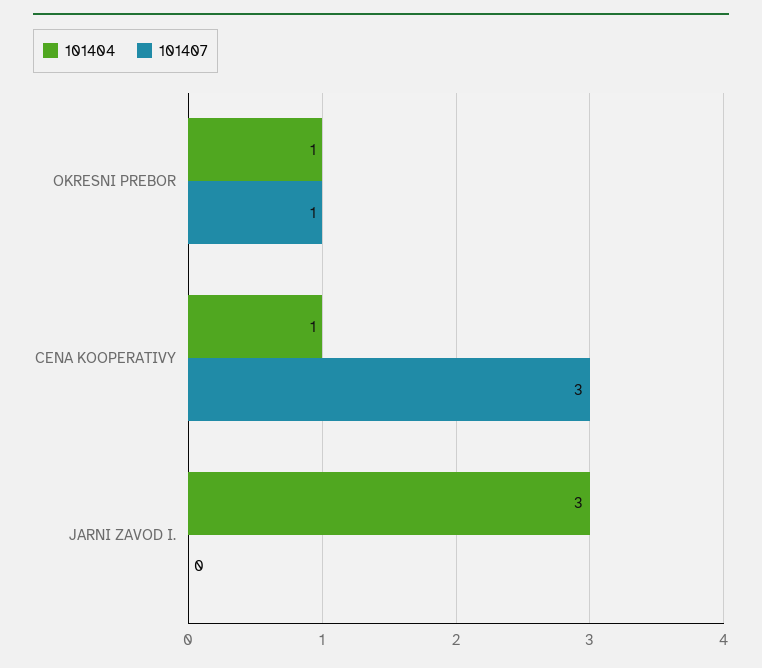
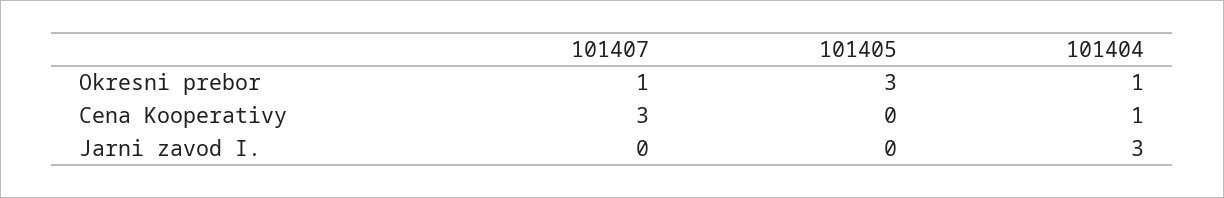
101405, OKRESNI PREBOR: none -> 3
101405, CENA KOOPERATIVY: none -> 0
101405, JARNI ZAVOD I.: none -> 0

